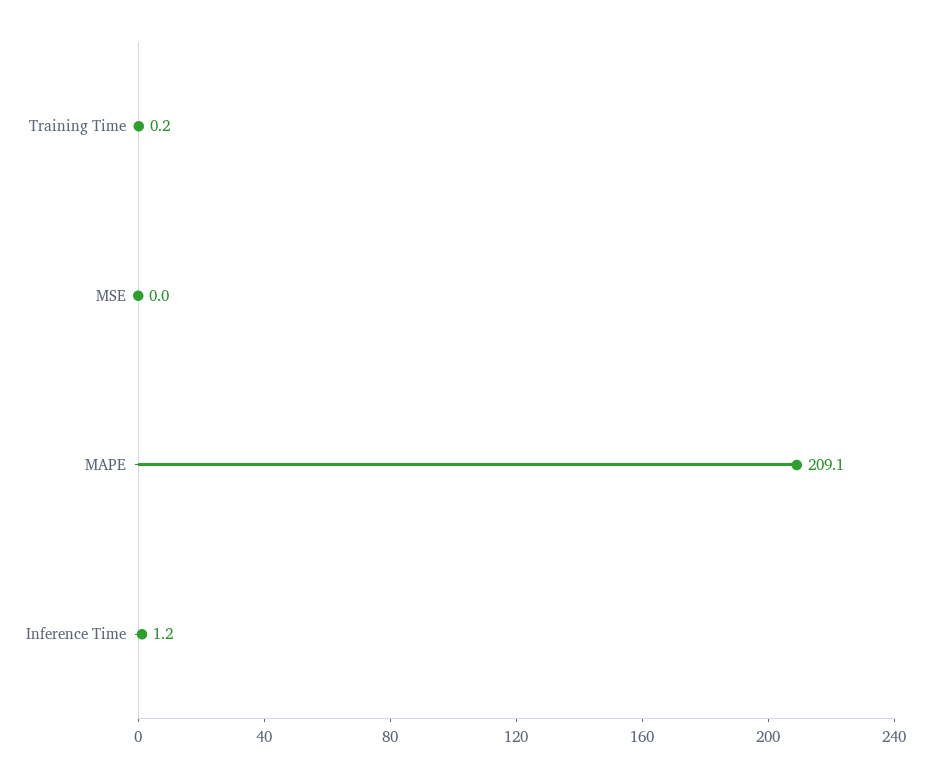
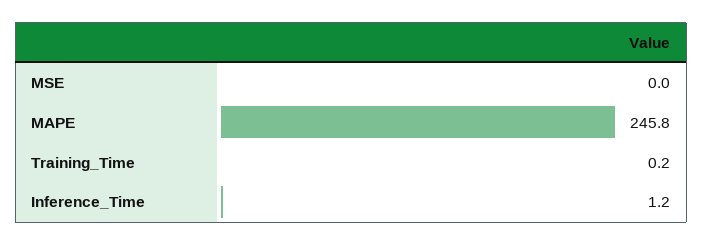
MAPE: 209.1 -> 245.8

